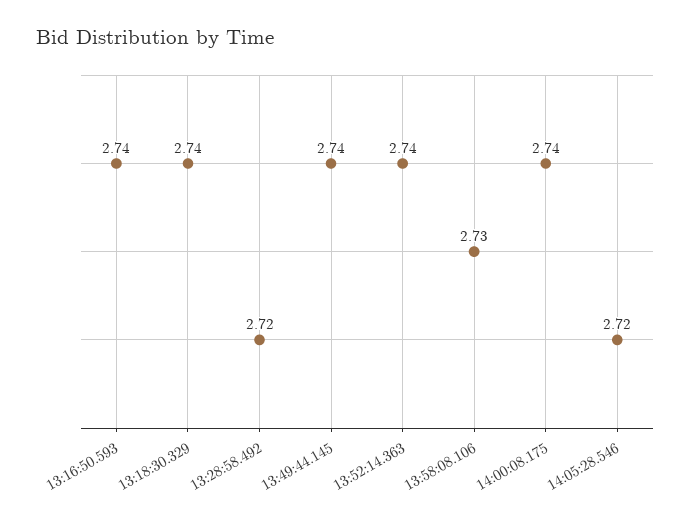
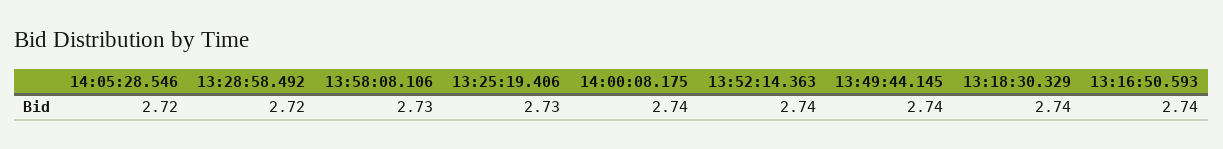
13:25:19.406: none -> 2.73

